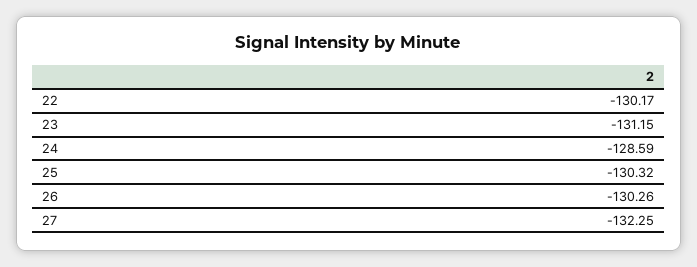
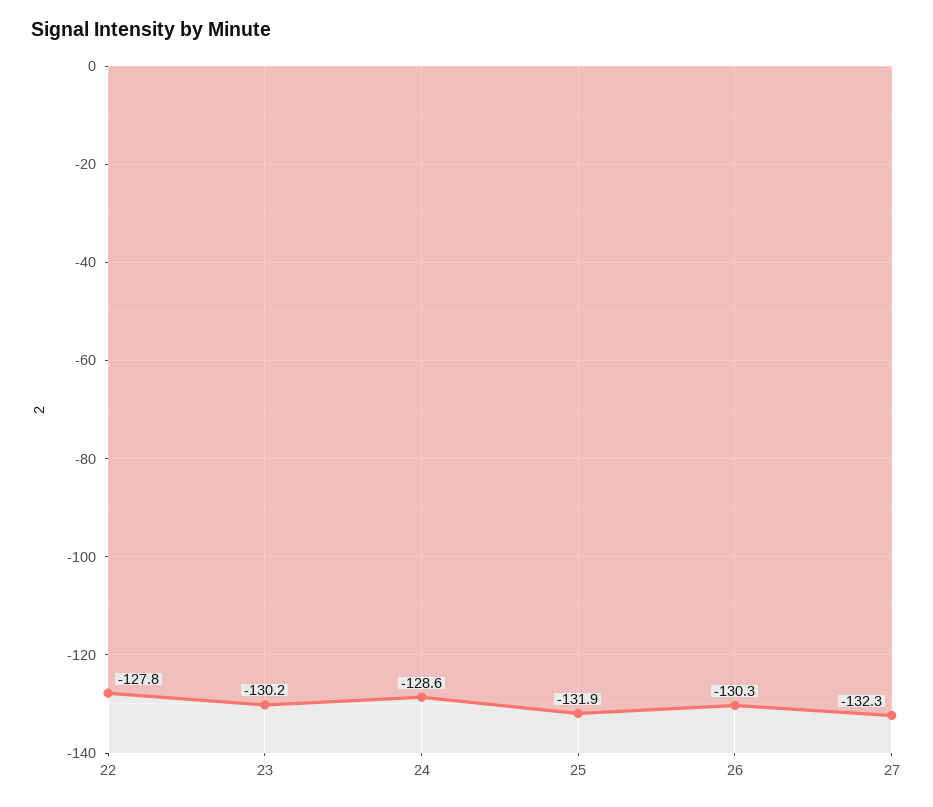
22: -130.17 -> -127.8
23: -131.15 -> -130.2
25: -130.32 -> -131.9

